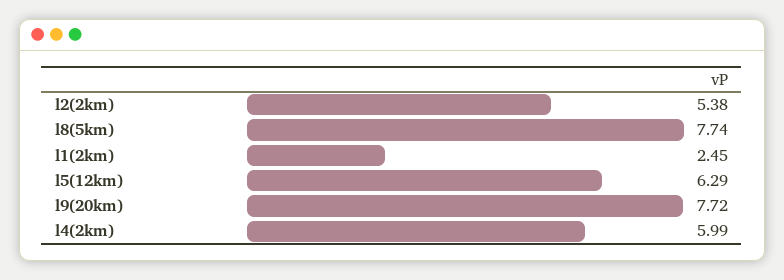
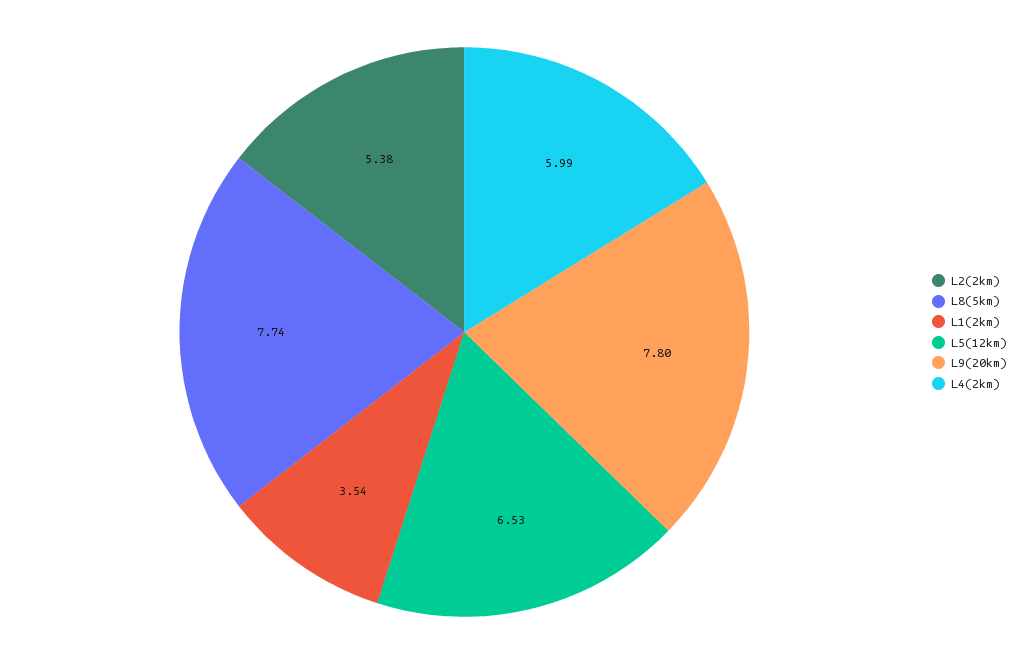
l1(2km): 2.45 -> 3.54
l5(12km): 6.29 -> 6.53
l9(20km): 7.72 -> 7.8

